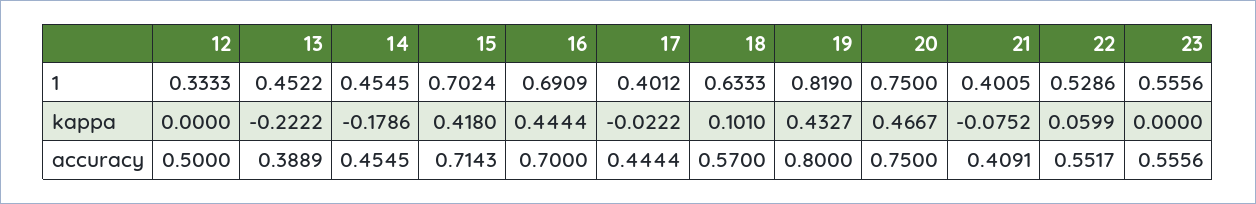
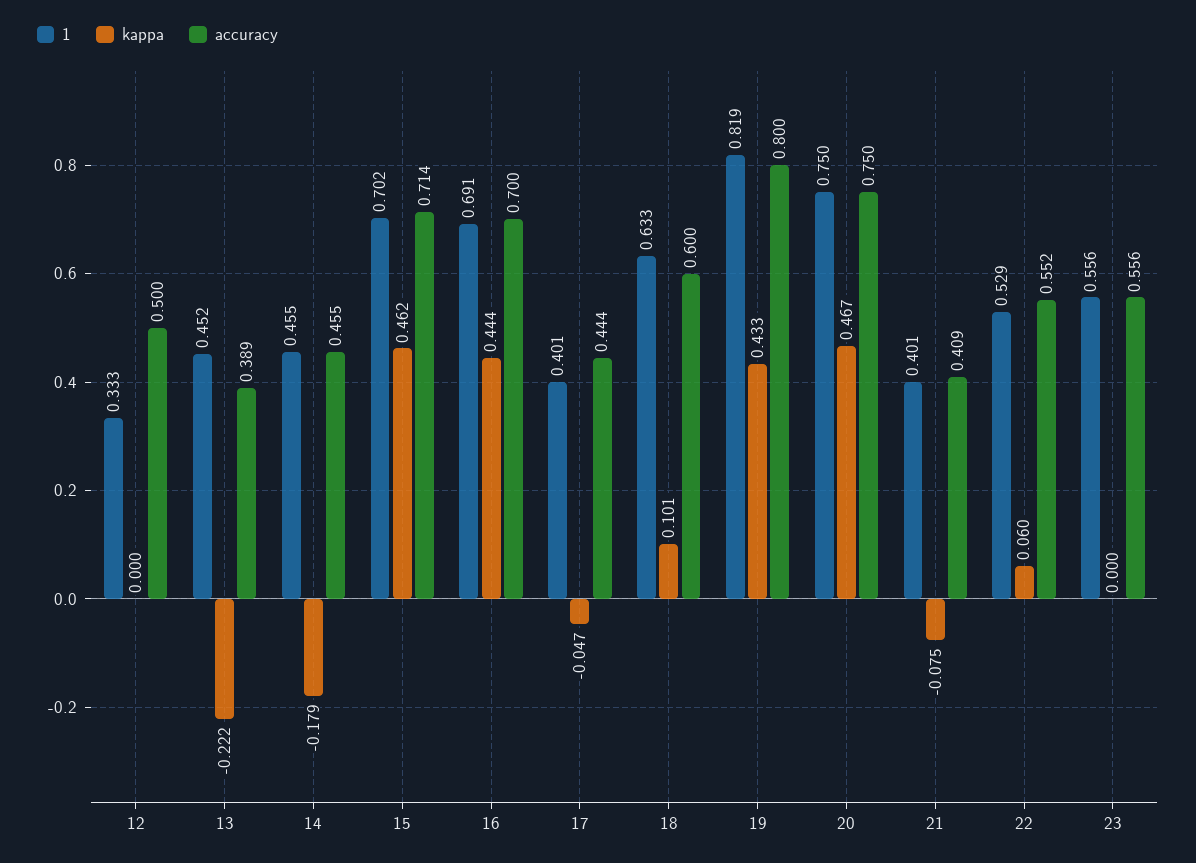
kappa, 15: 0.418 -> 0.462
kappa, 17: -0.0222 -> -0.047
accuracy, 18: 0.57 -> 0.6

